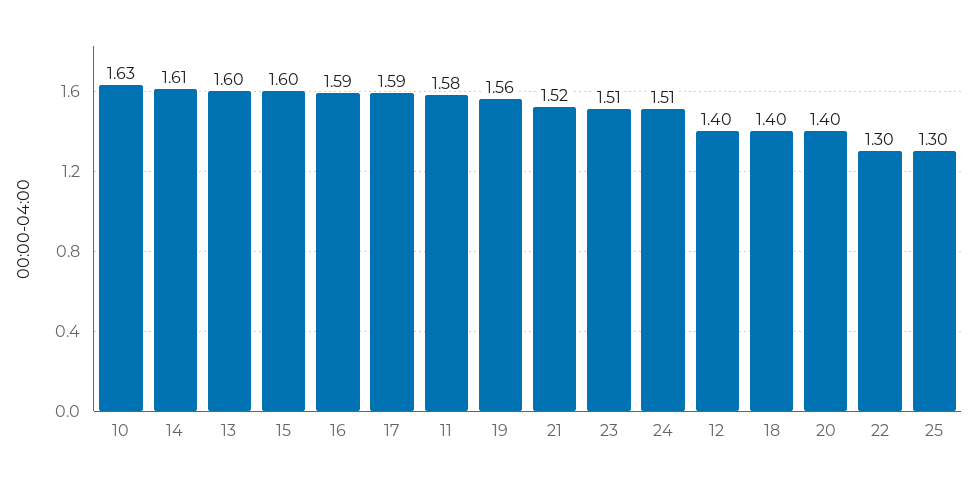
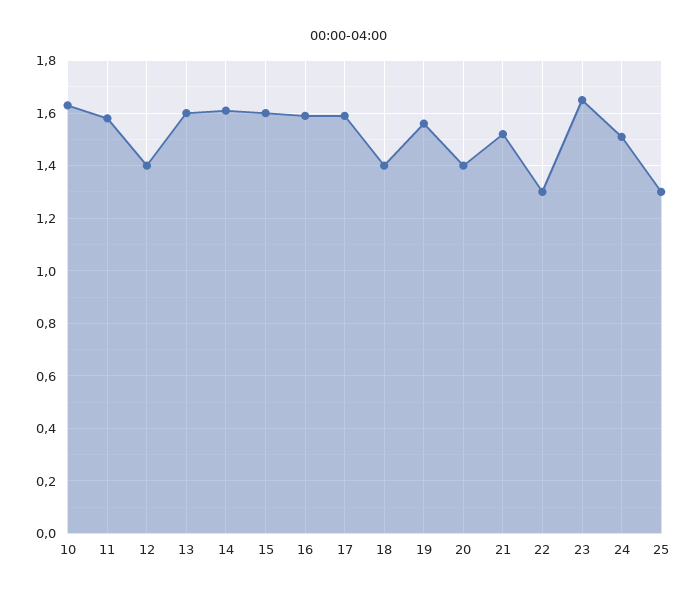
23: 1.51 -> 1.65

